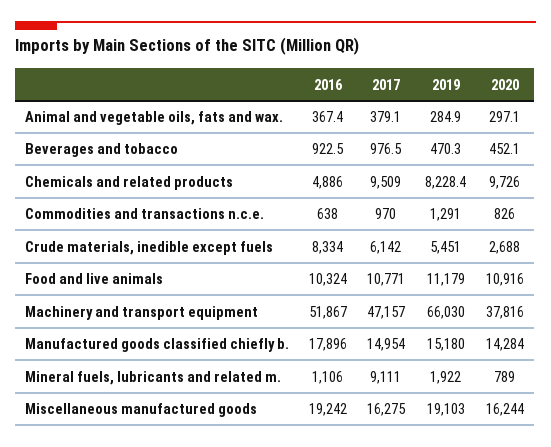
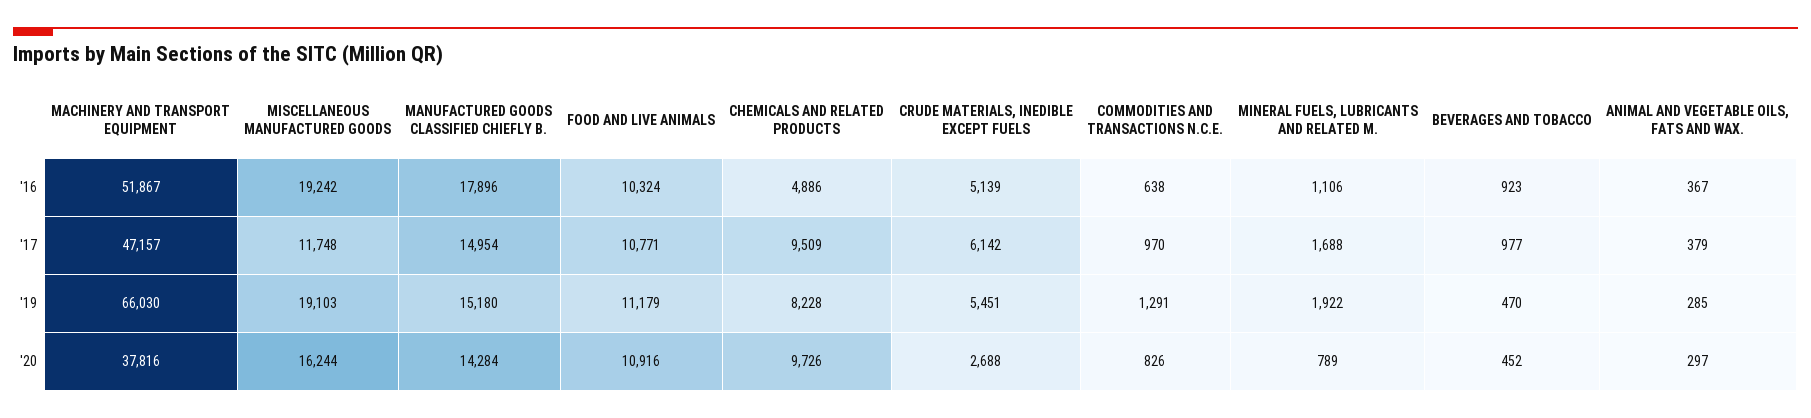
2016, Crude materials, inedible except fuels: 8334 -> 5139
2017, Mineral fuels, lubricants and related m.: 9111 -> 1688
2017, Miscellaneous manufactured goods: 16275 -> 11748

